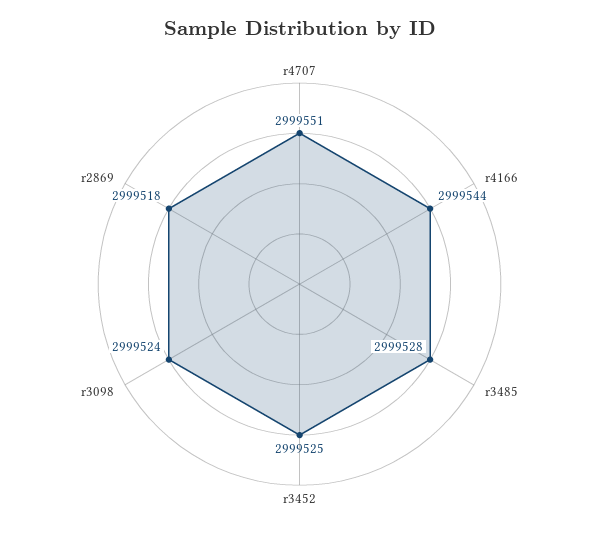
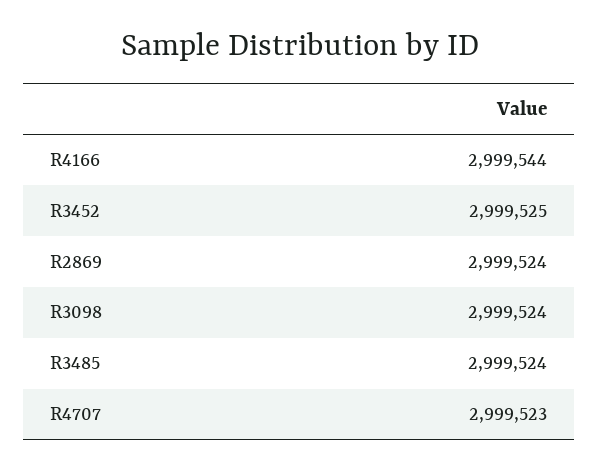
r4707: 2999551 -> 2999523
r3485: 2999528 -> 2999524
r2869: 2999518 -> 2999524

